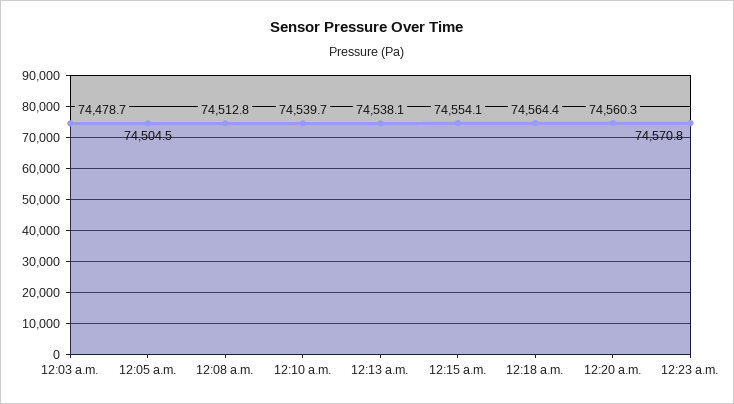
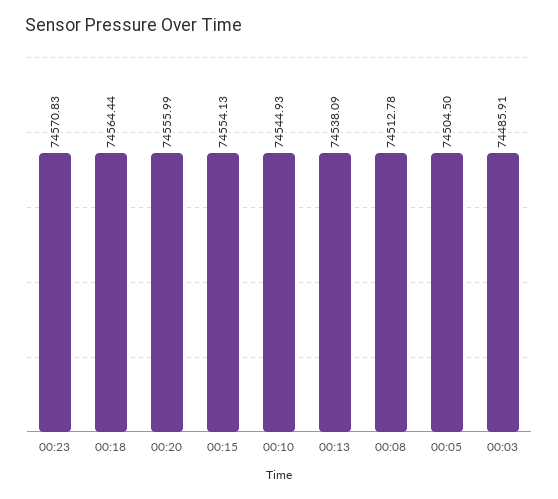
12:03 a.m.: 74478.7 -> 74485.91
12:10 a.m.: 74539.7 -> 74544.93
12:20 a.m.: 74560.3 -> 74555.99

